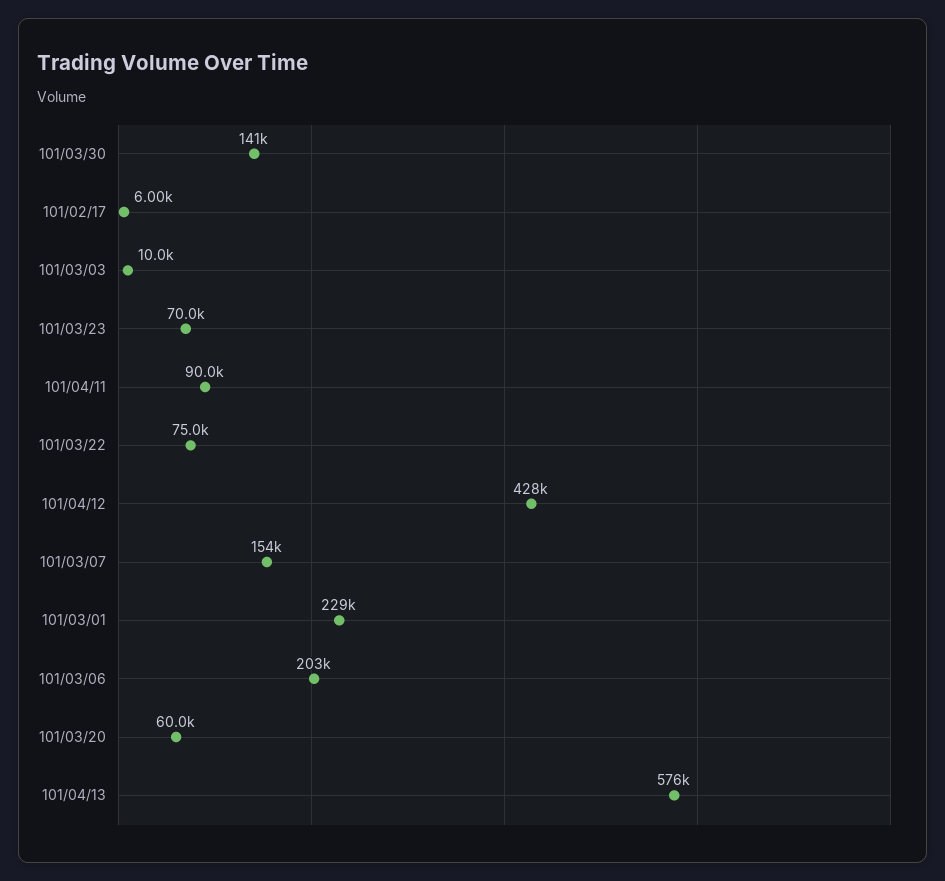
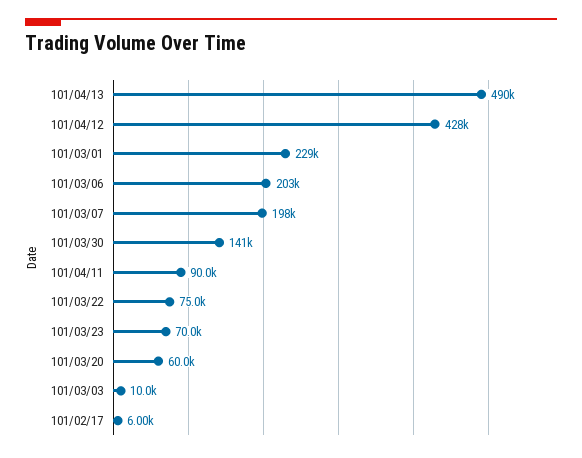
101/03/07: 154000 -> 198000
101/04/13: 576000 -> 490000

